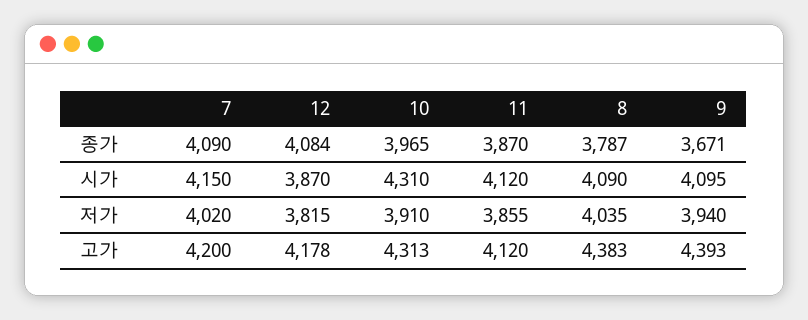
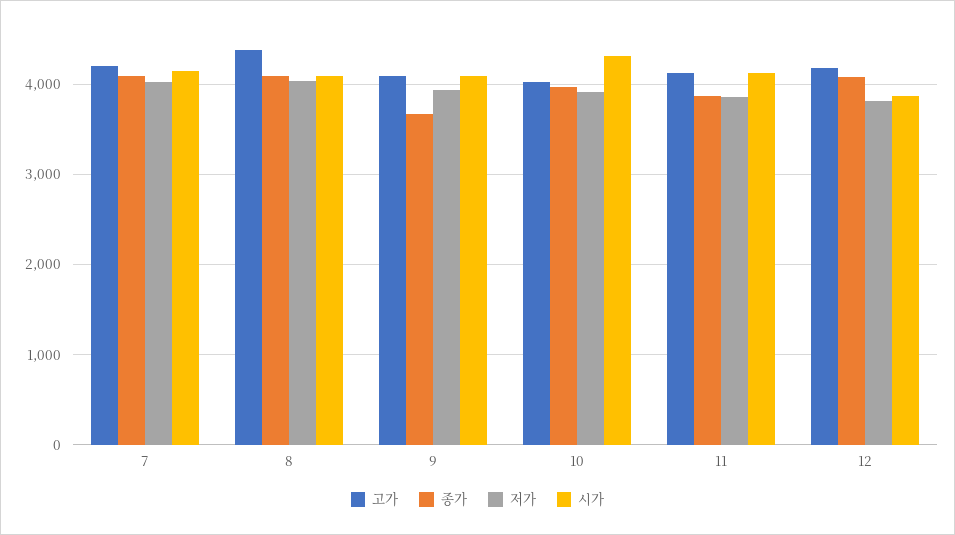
종가, 8: 3787 -> 4100
고가, 10: 4313 -> 4000
고가, 9: 4393 -> 4100

